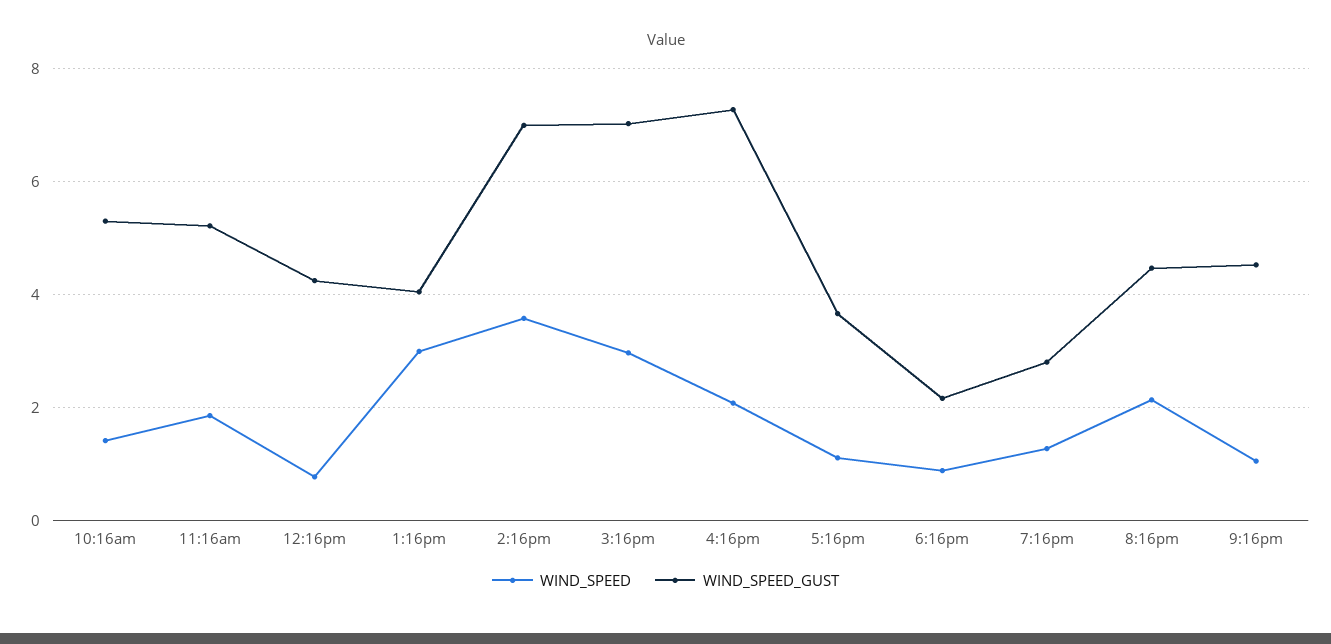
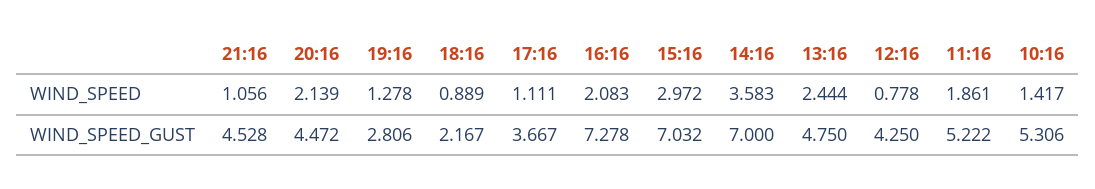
WIND_SPEED, 1:16pm: 3 -> 2.444
WIND_SPEED_GUST, 1:16pm: 4 -> 4.75

